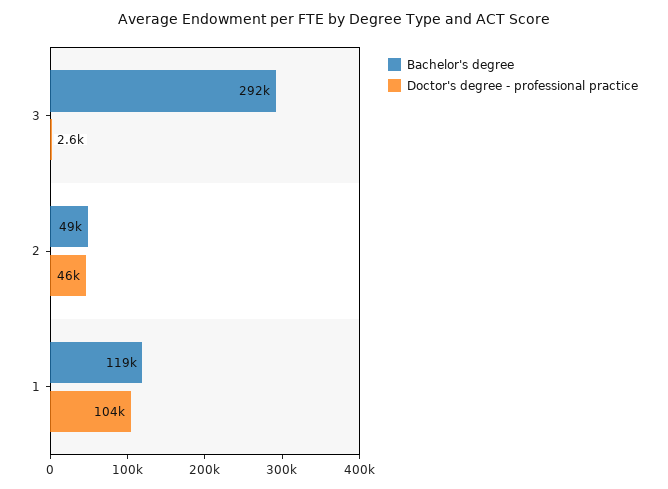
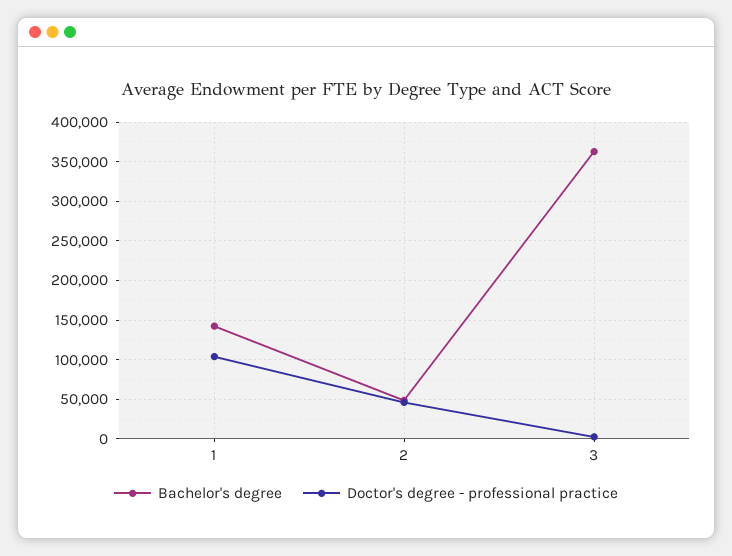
Bachelor's degree, 3: 292000 -> 360000
Bachelor's degree, 1: 119000 -> 140000

